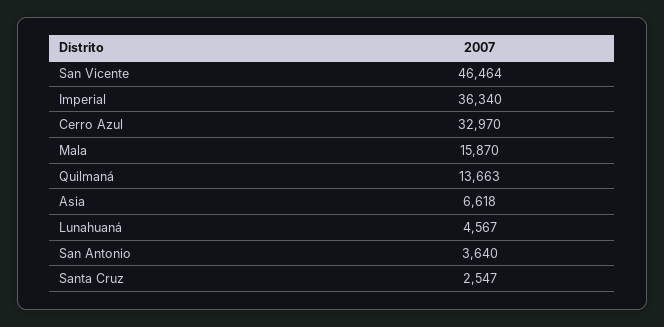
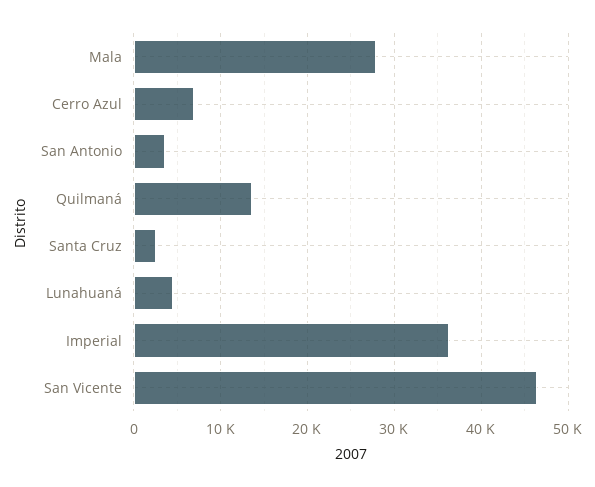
Cerro Azul: 32970 -> 7000
Mala: 15870 -> 28000
Asia: 6618 -> none

